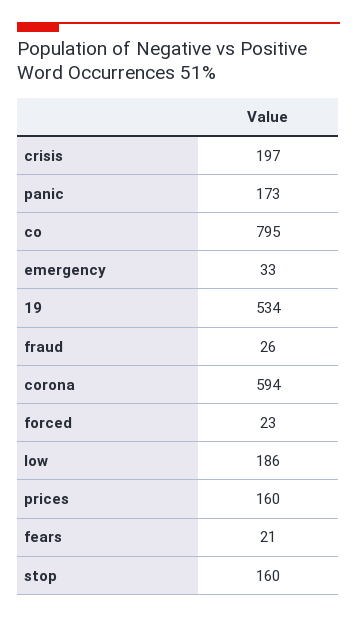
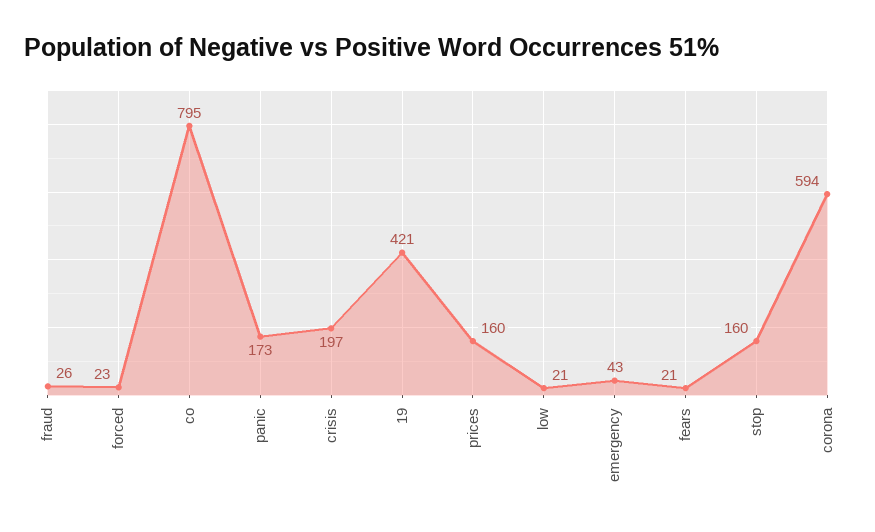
emergency: 33 -> 43
19: 534 -> 421
low: 186 -> 21

